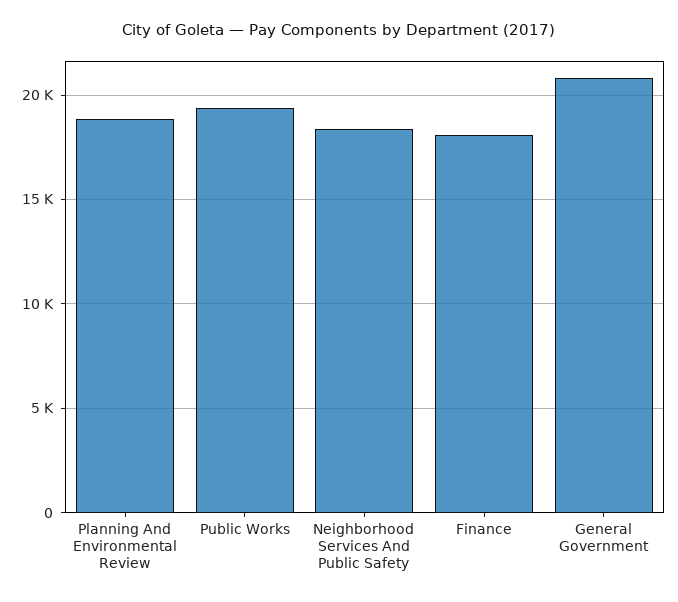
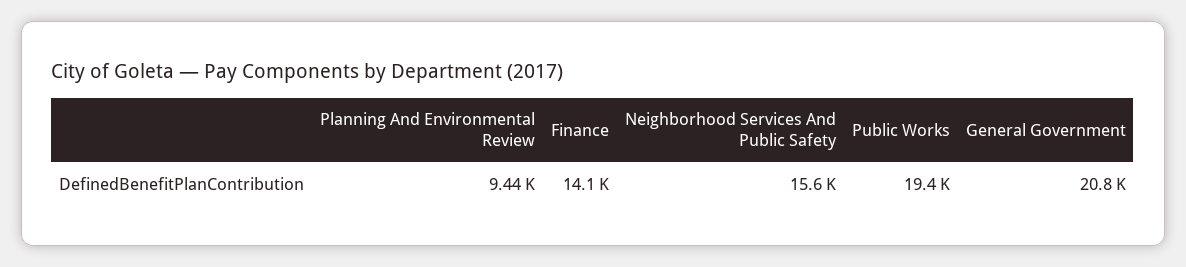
Planning And Environmental Review: 19000 -> 9440
Neighborhood Services And Public Safety: 18500 -> 15600
Finance: 18000 -> 14100

